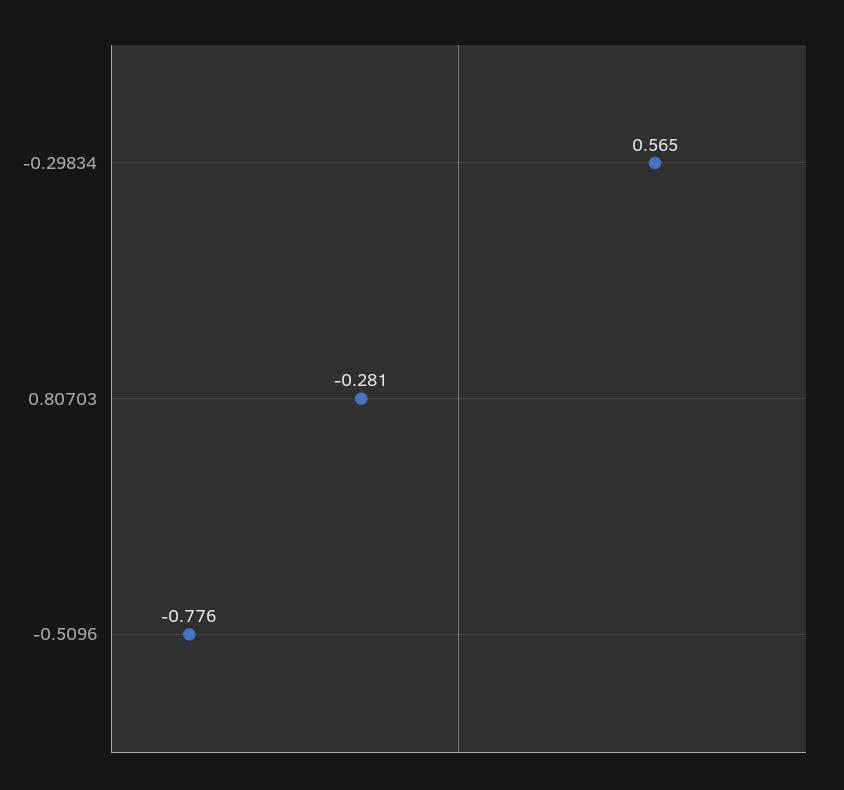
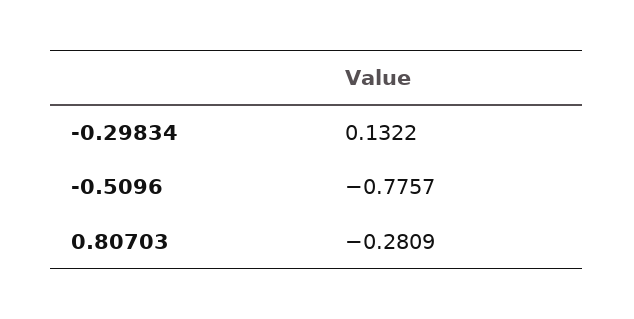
-0.29834: 0.565 -> 0.1322

